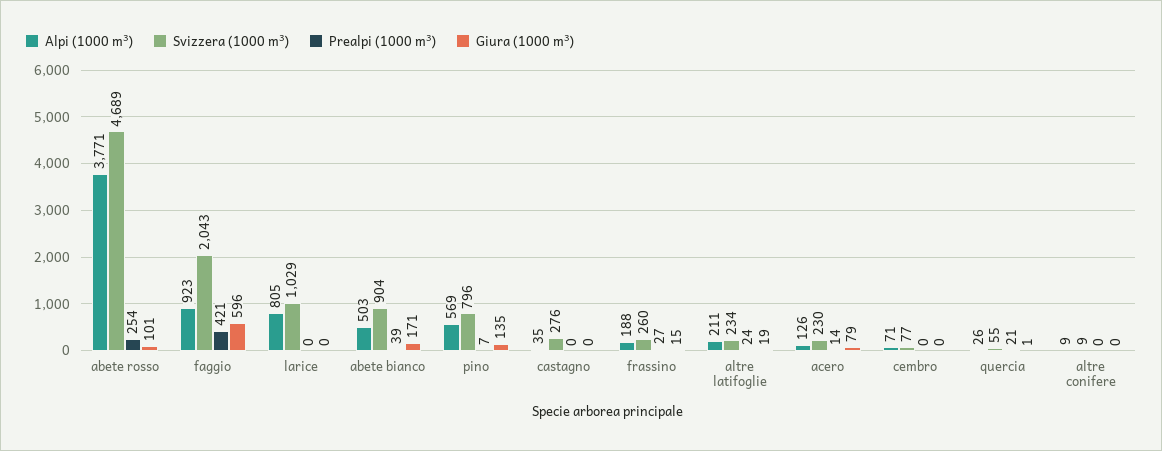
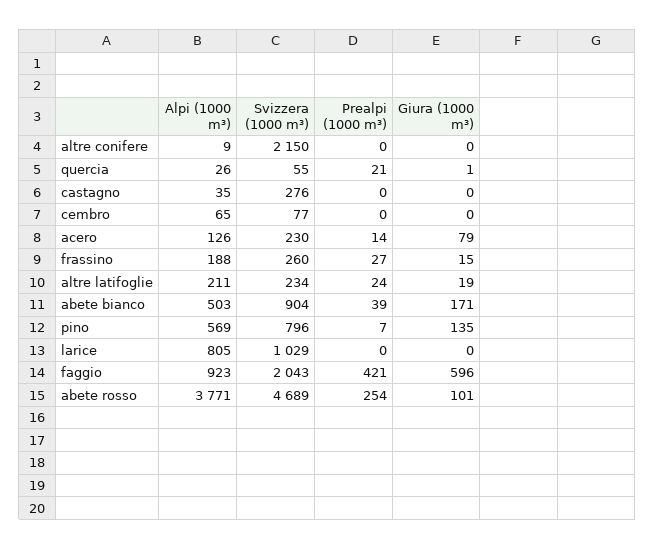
Alpi (1000 m³), cembro: 71 -> 65
Svizzera (1000 m³), altre conifere: 9 -> 2150

